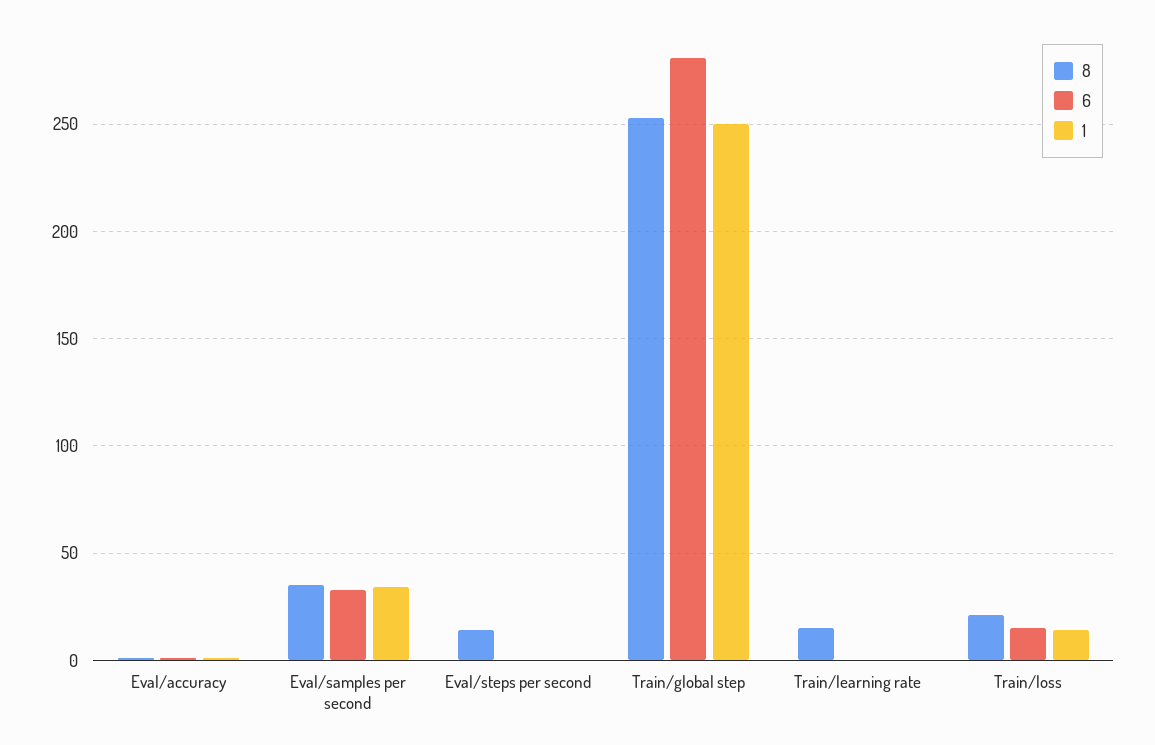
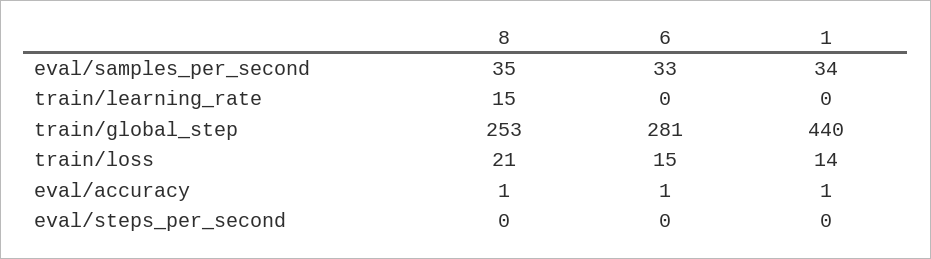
8, Eval/steps per second: 15 -> 0
1, Train/global step: 250 -> 440

